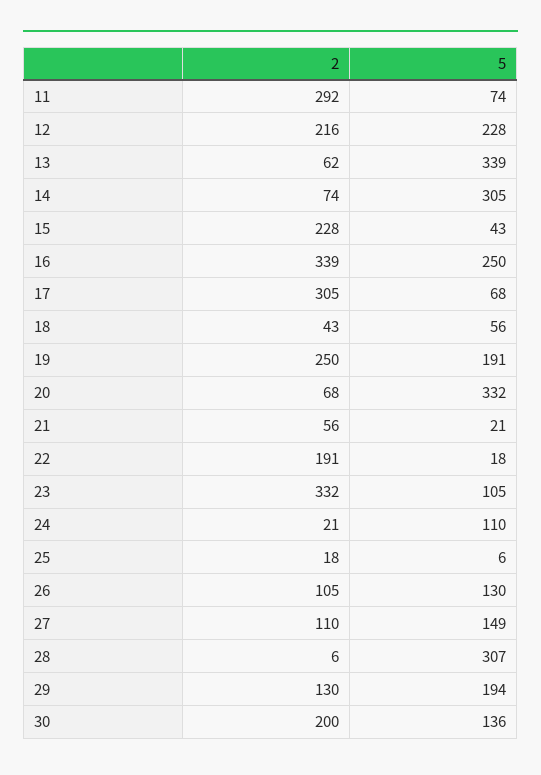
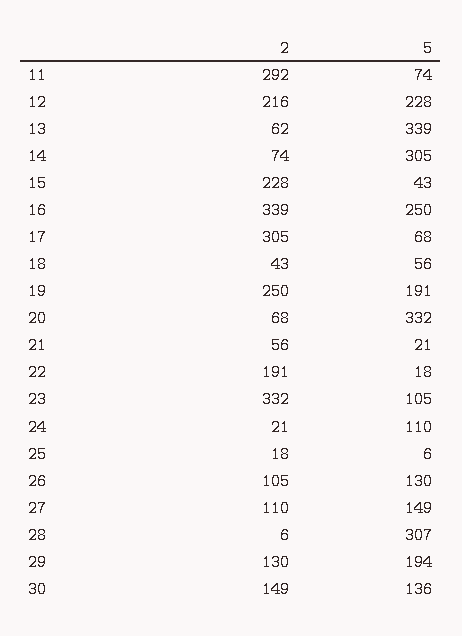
2, 30: 200 -> 149

